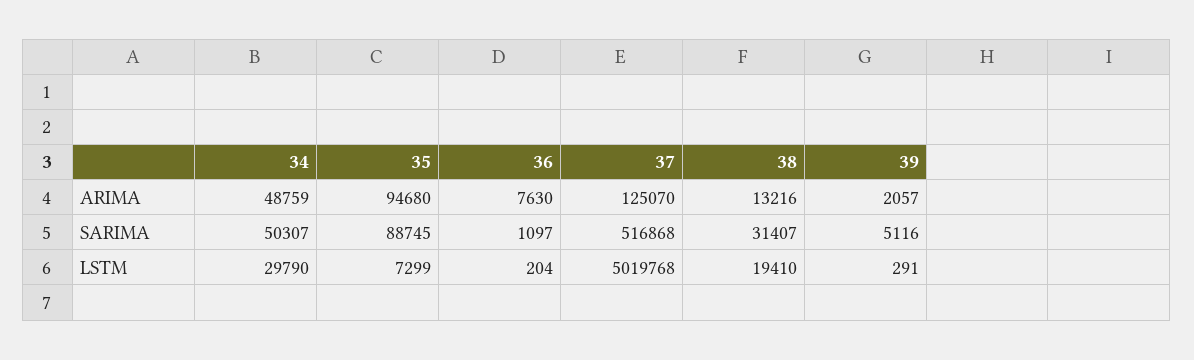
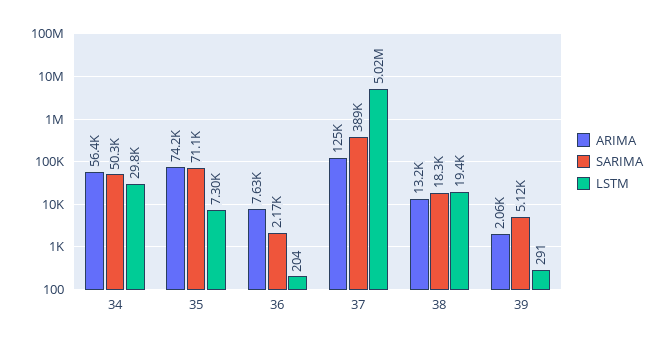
ARIMA, 34: 48759 -> 56400
ARIMA, 35: 94680 -> 74200
SARIMA, 35: 88745 -> 71100
SARIMA, 36: 1097 -> 2170
SARIMA, 37: 516868 -> 389000
SARIMA, 38: 31407 -> 18300

